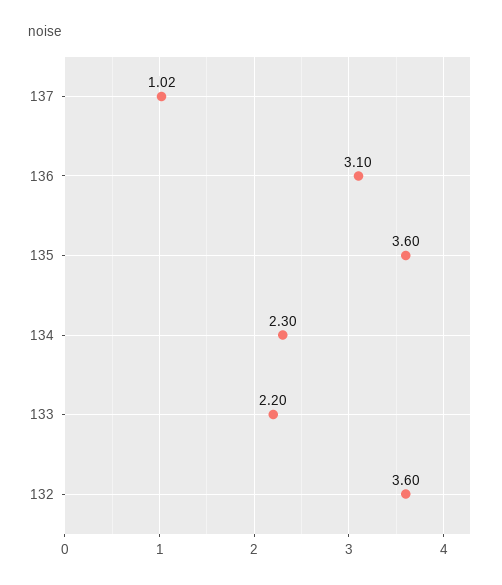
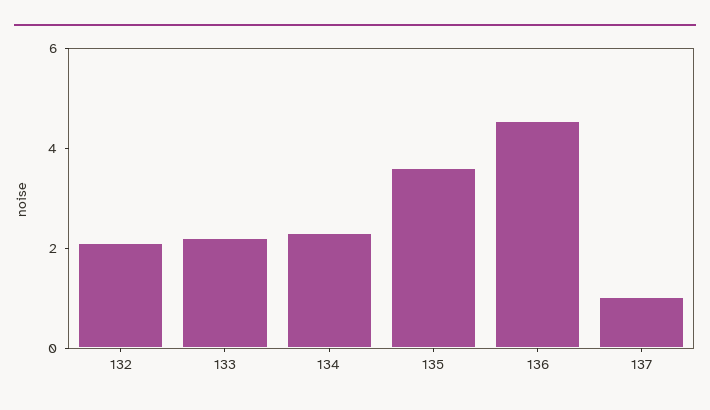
136: 3.1 -> 4.5
132: 3.6 -> 2

